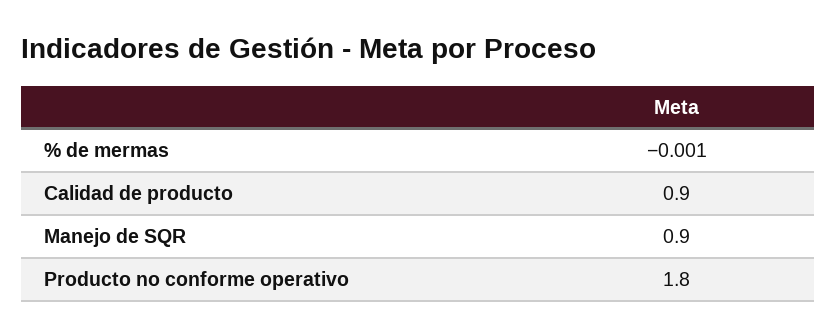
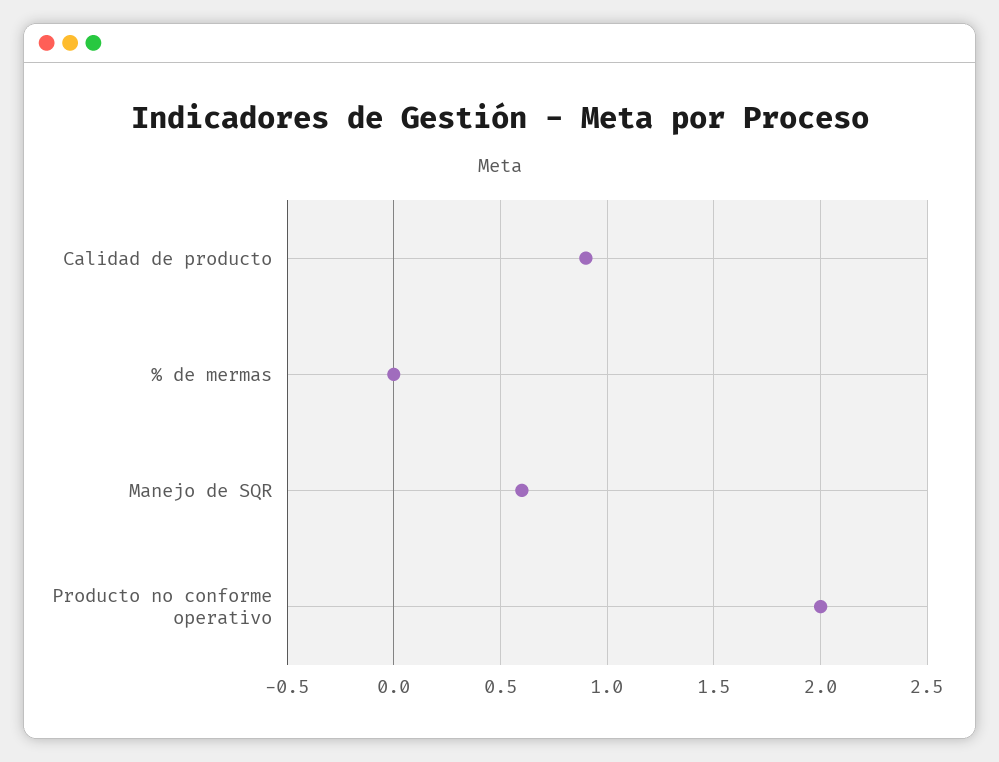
Manejo de SQR: 0.9 -> 0.6
Producto no conforme operativo: 1.8 -> 2

